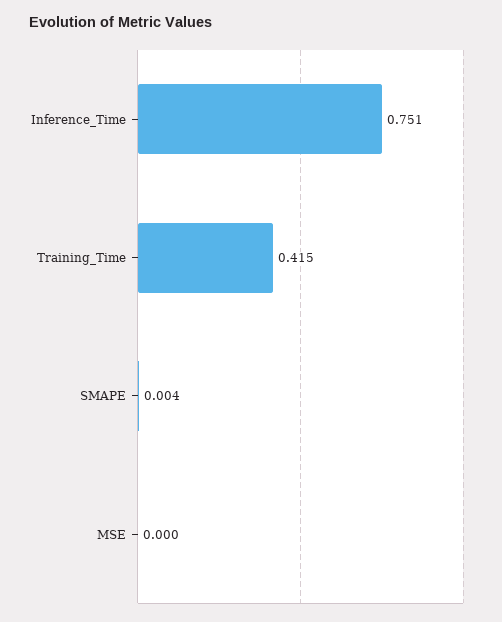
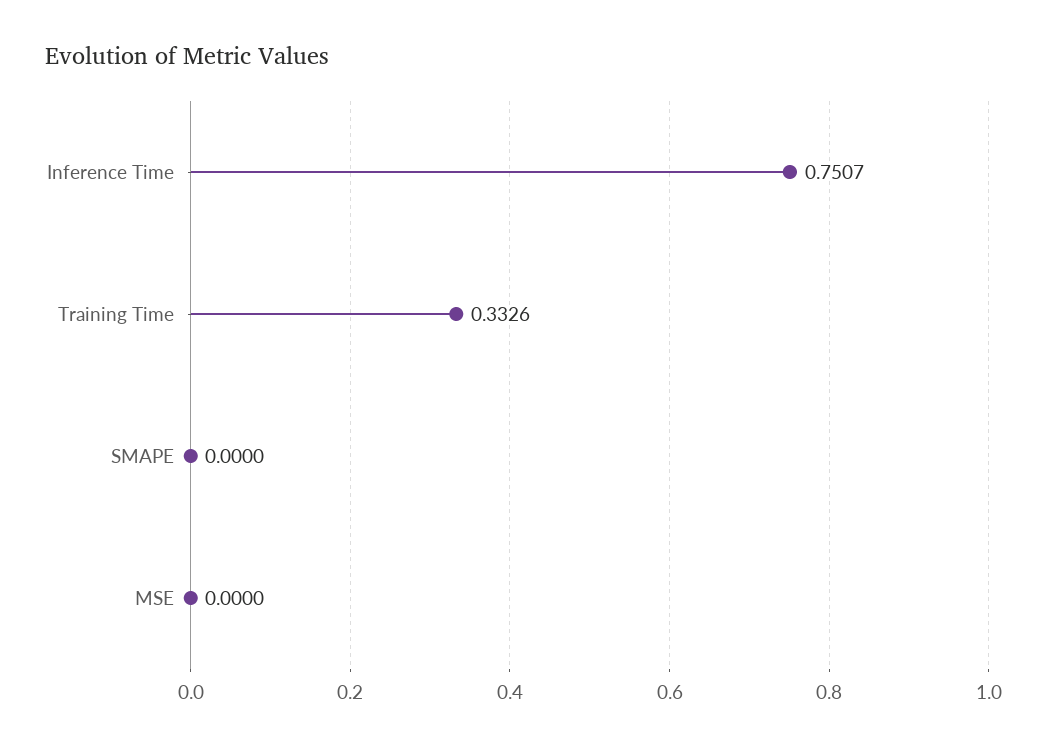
Training_Time: 0.415 -> 0.3326
SMAPE: 0.004 -> 0

